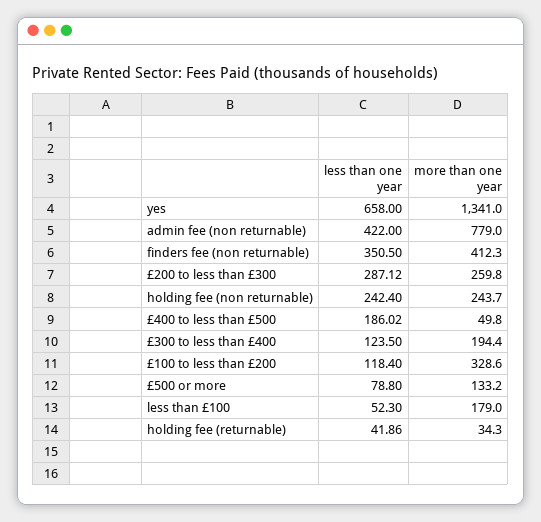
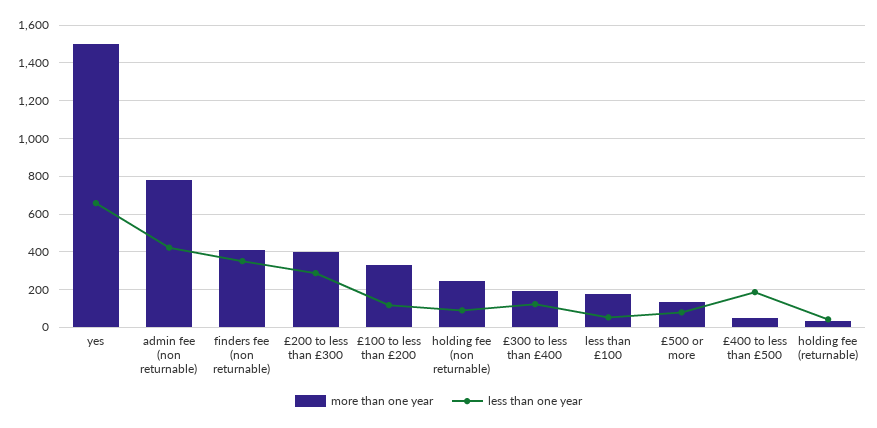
more than one year, yes: 1341 -> 1500
more than one year, £200 to less than £300: 259.8 -> 400
less than one year, holding fee (non returnable): 242.4 -> 100

